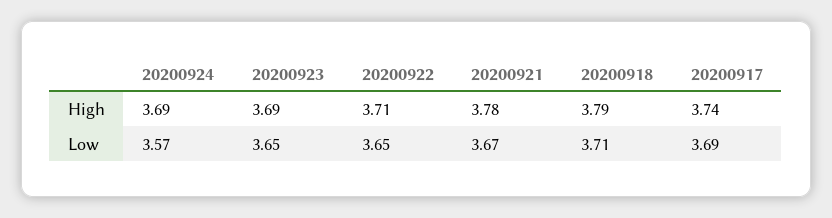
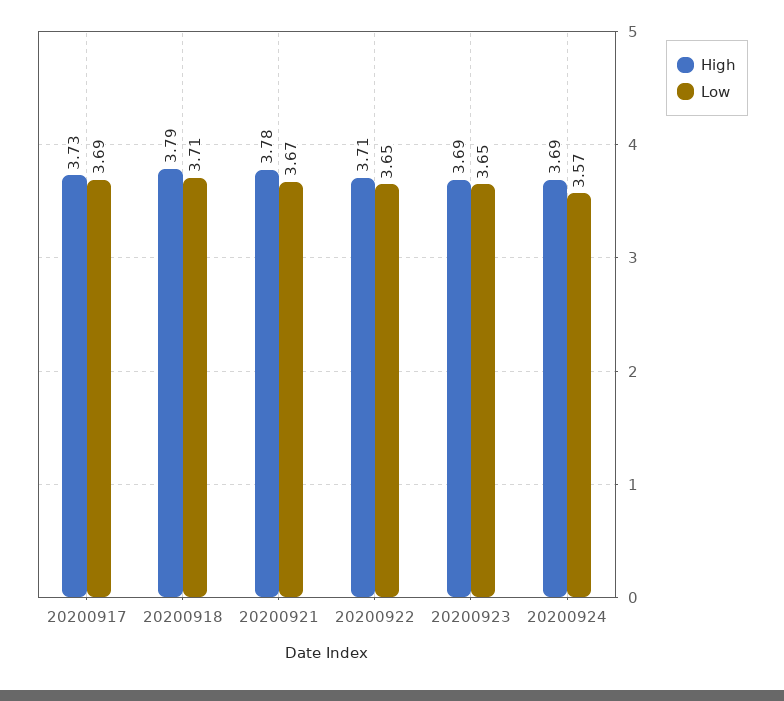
High, 20200917: 3.74 -> 3.73

